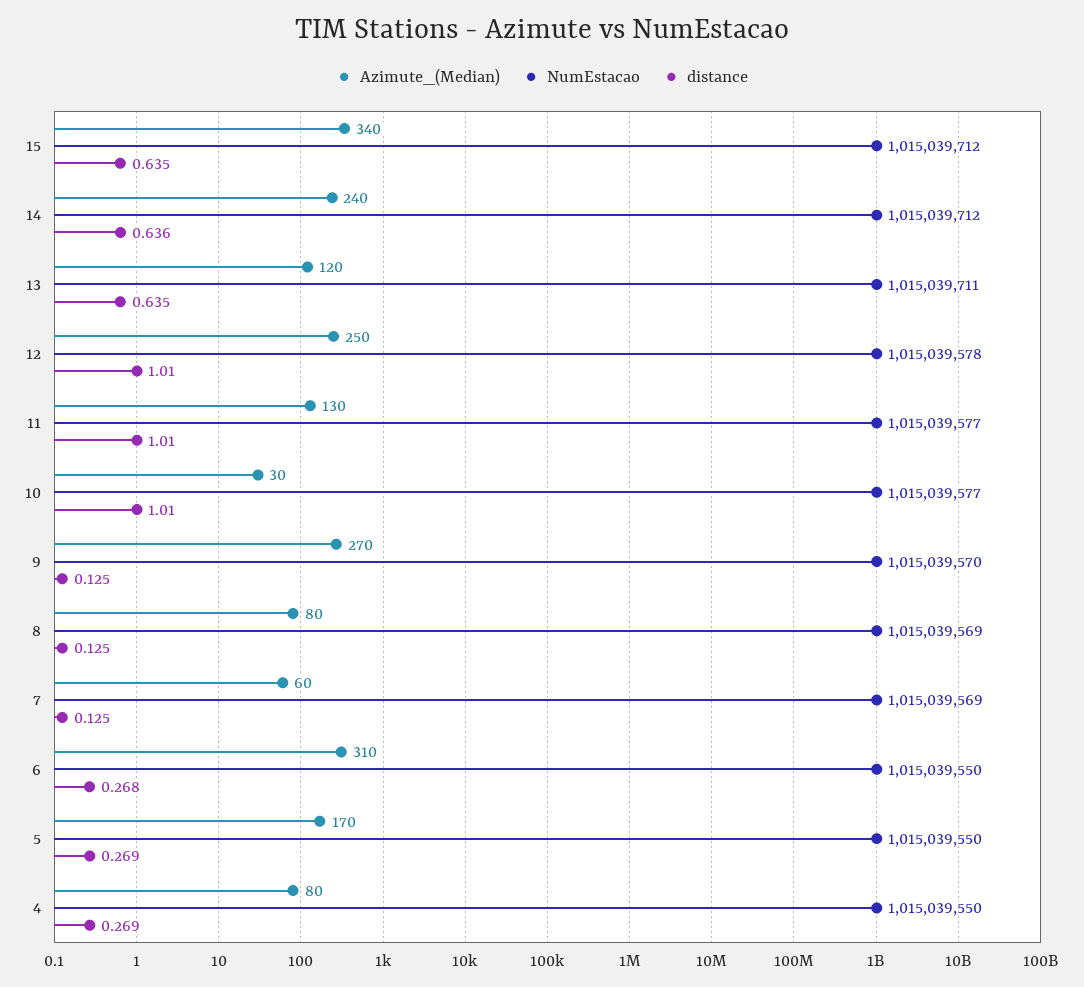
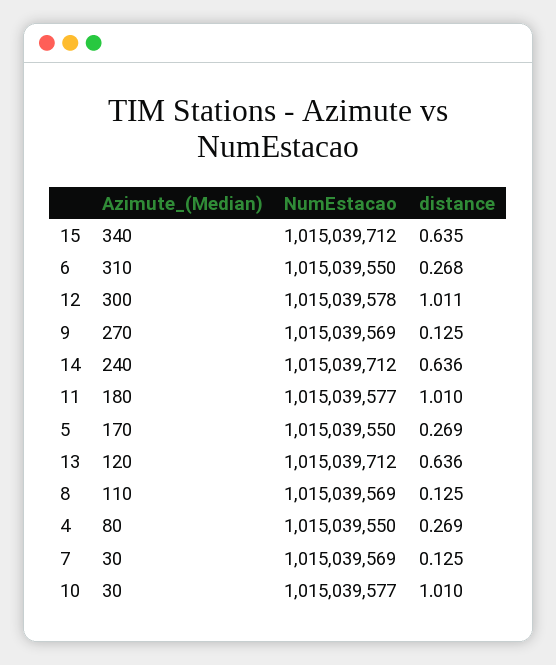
NumEstacao, 13: 1015039711 -> 1015039712
distance, 13: 0.635 -> 0.636
Azimute_(Median), 12: 250 -> 300
distance, 12: 1.01 -> 1.011
Azimute_(Median), 11: 130 -> 180
NumEstacao, 9: 1015039570 -> 1015039569
Azimute_(Median), 8: 80 -> 110
Azimute_(Median), 7: 60 -> 30

